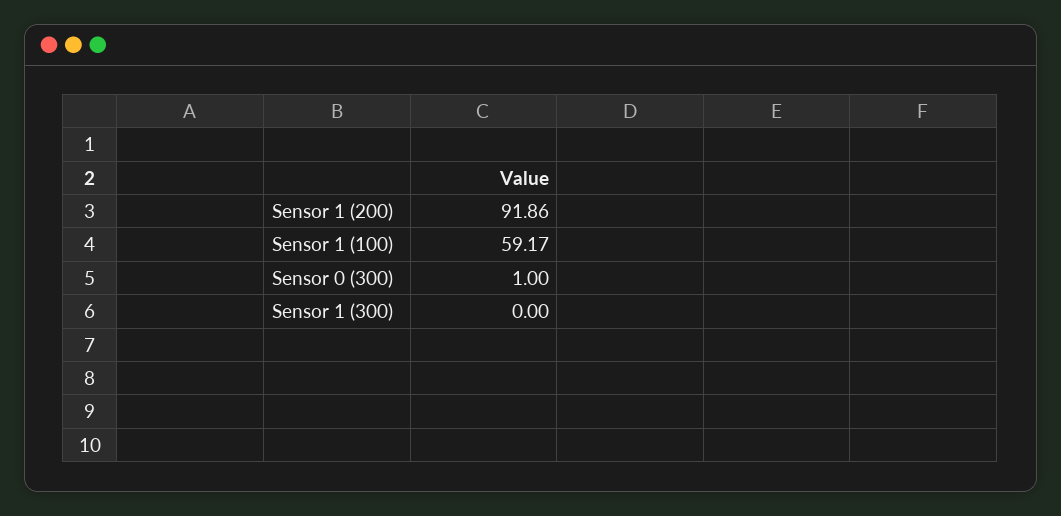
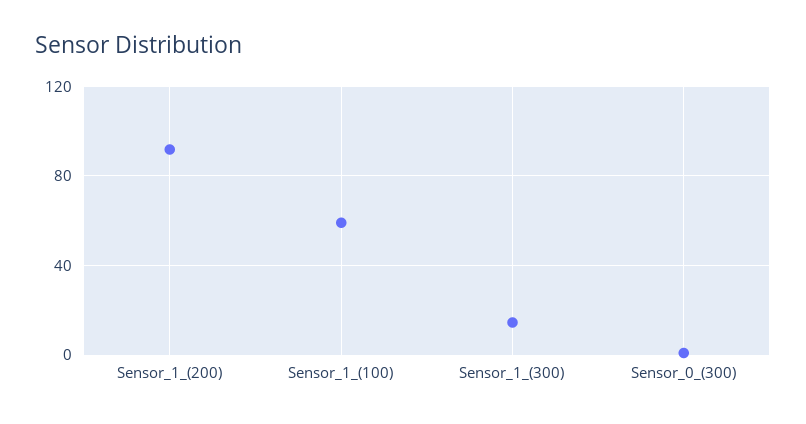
Sensor 1 (300): 0 -> 15

